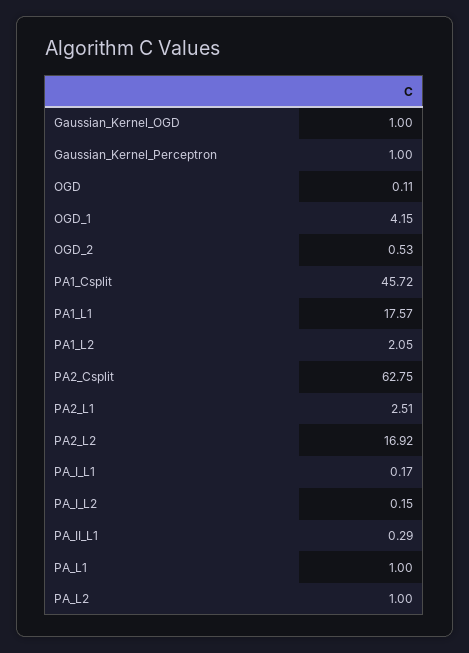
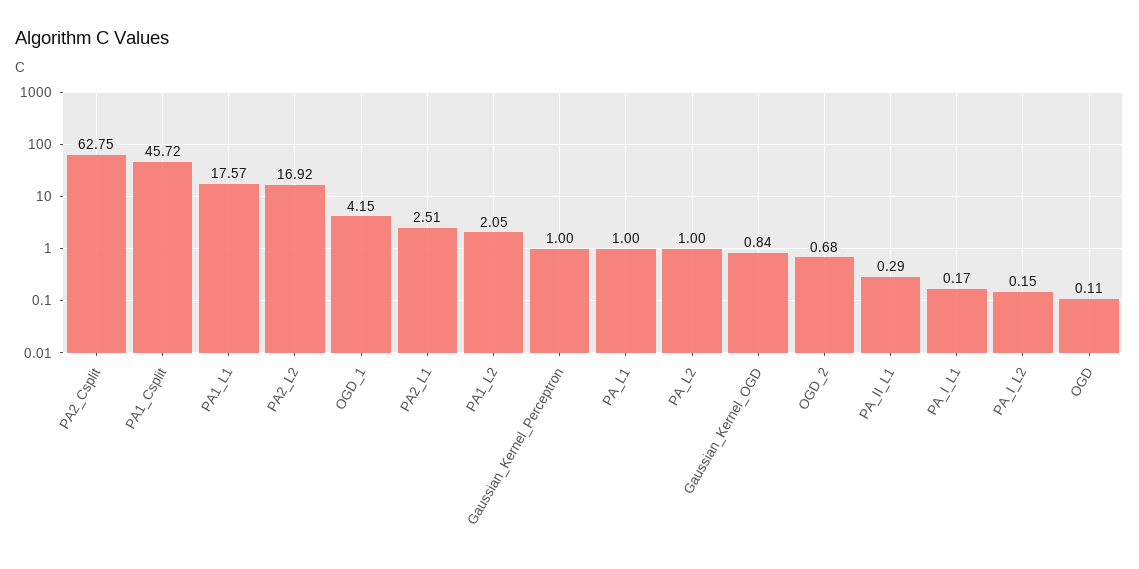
Gaussian_Kernel_OGD: 1 -> 0.84
OGD_2: 0.53 -> 0.68

